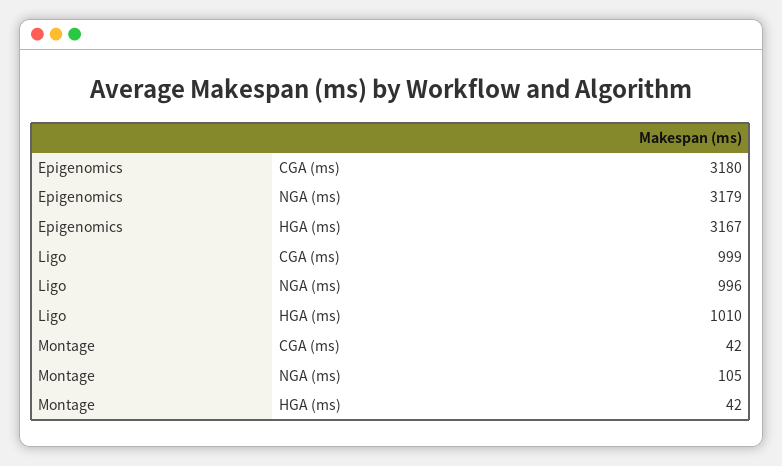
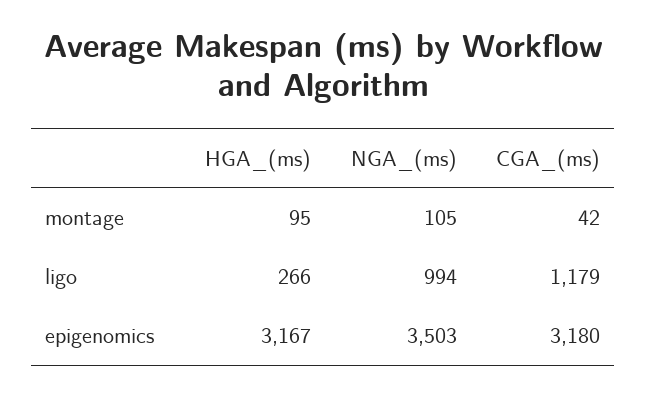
Epigenomics, NGA (ms): 3179 -> 3503
Ligo, CGA (ms): 999 -> 1179
Ligo, NGA (ms): 996 -> 994
Ligo, HGA (ms): 1010 -> 266
Montage, HGA (ms): 42 -> 95

